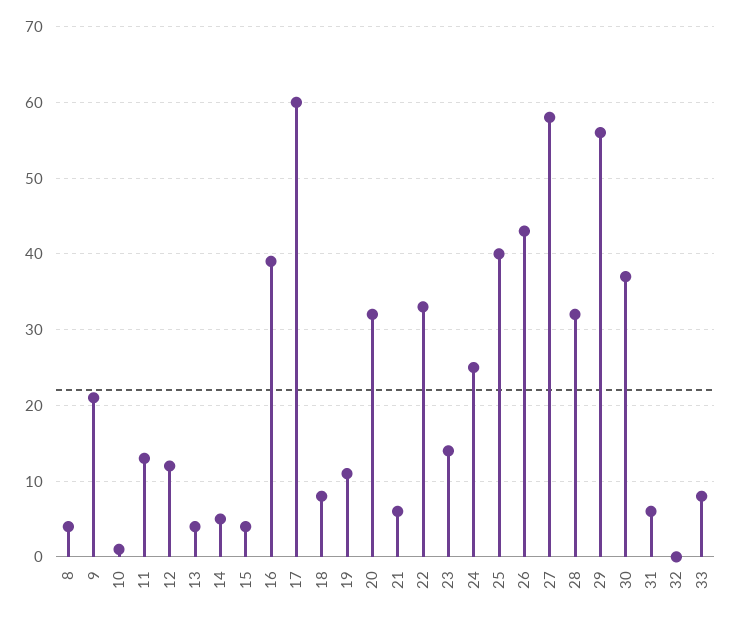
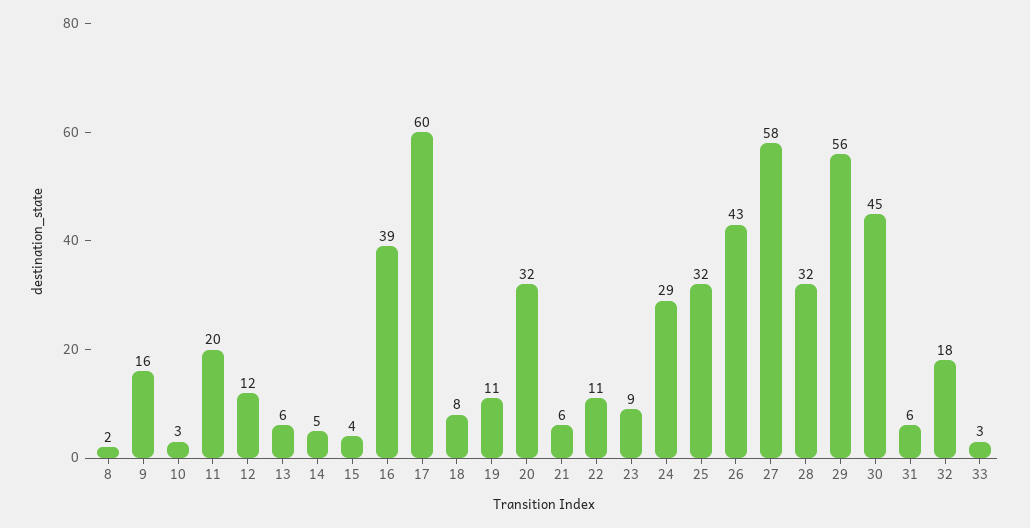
8: 4 -> 2
9: 21 -> 16
10: 1 -> 3
11: 13 -> 20
13: 4 -> 6
22: 33 -> 11
23: 14 -> 9
24: 25 -> 29
25: 40 -> 32
30: 37 -> 45
32: 0 -> 18
33: 8 -> 3

